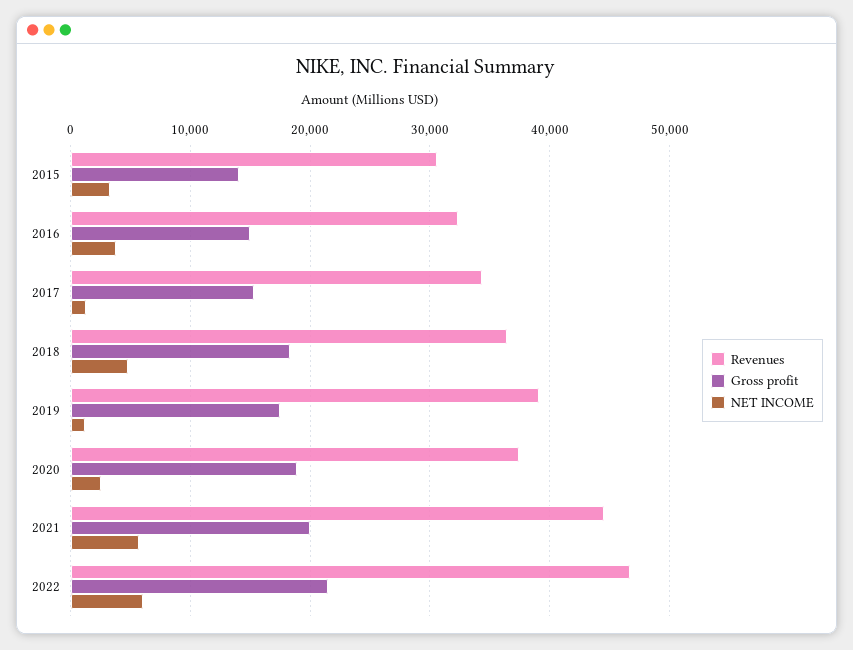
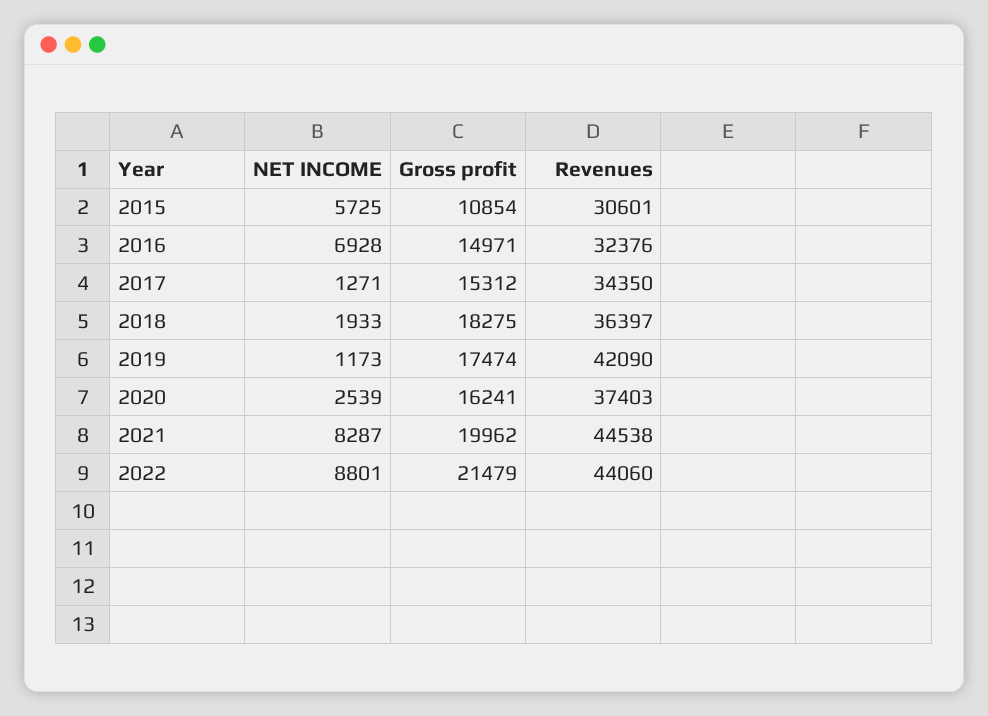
Gross profit, 2015: 14000 -> 10854
NET INCOME, 2015: 3000 -> 5725
NET INCOME, 2016: 4000 -> 6928
NET INCOME, 2018: 5000 -> 1933
Revenues, 2019: 39000 -> 42090
Gross profit, 2020: 19000 -> 16241
NET INCOME, 2021: 6000 -> 8287
Revenues, 2022: 47000 -> 44060
NET INCOME, 2022: 6000 -> 8801

